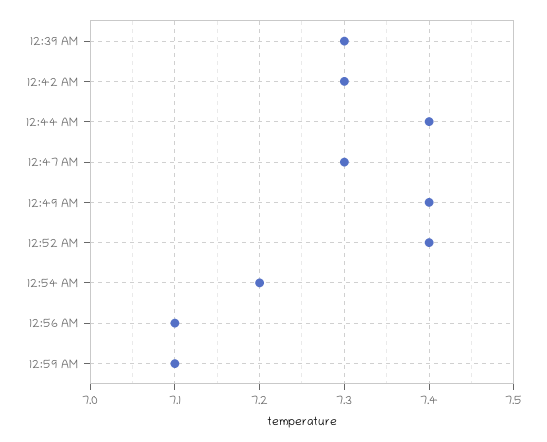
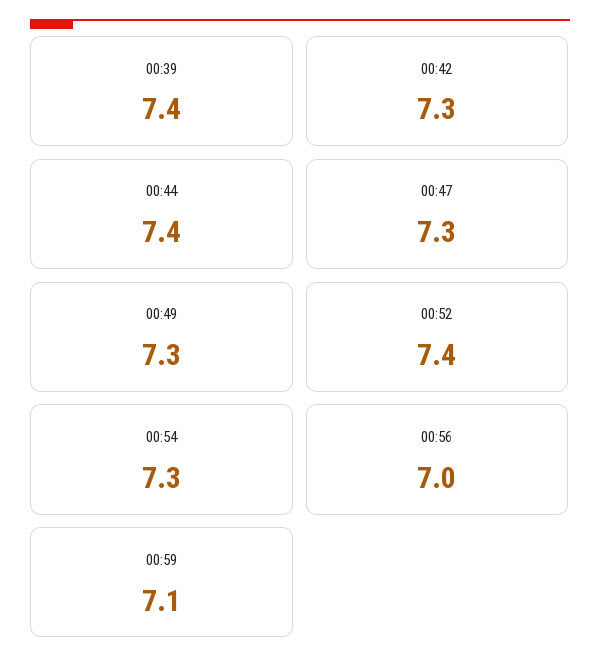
12:39 AM: 7.3 -> 7.4
12:49 AM: 7.4 -> 7.3
12:54 AM: 7.2 -> 7.3
12:56 AM: 7.1 -> 7

